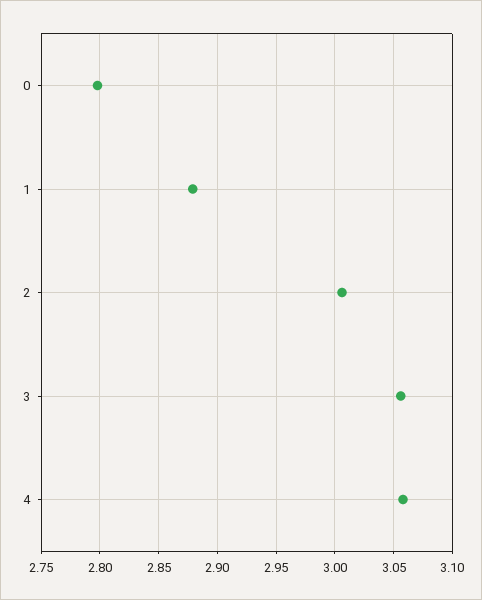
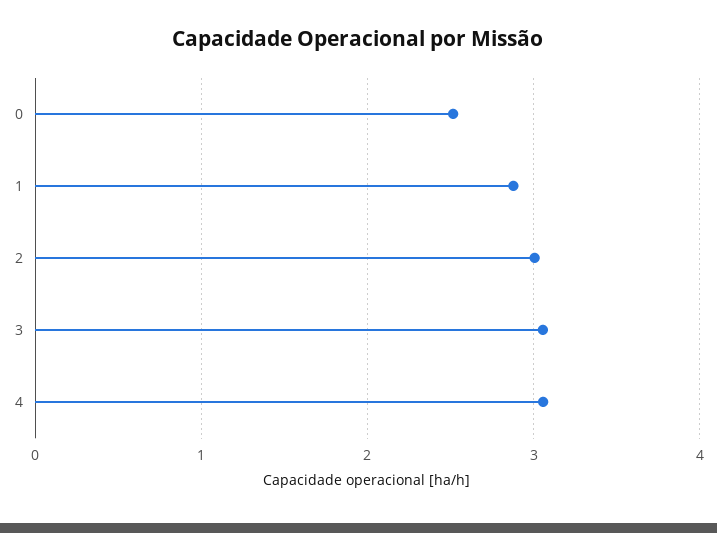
0: 2.8 -> 2.5

